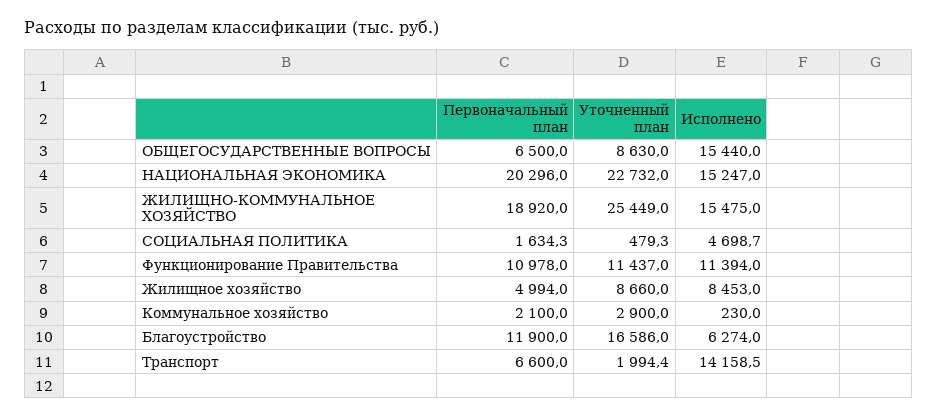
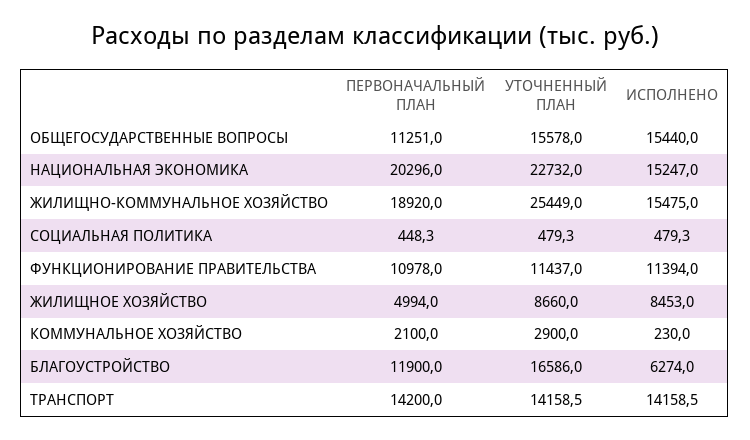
Первоначальный план, ОБЩЕГОСУДАРСТВЕННЫЕ ВОПРОСЫ: 6500 -> 11251
Уточненный план, ОБЩЕГОСУДАРСТВЕННЫЕ ВОПРОСЫ: 8630 -> 15578
Первоначальный план, СОЦИАЛЬНАЯ ПОЛИТИКА: 1634.3 -> 448.3
Исполнено, СОЦИАЛЬНАЯ ПОЛИТИКА: 4698.7 -> 479.3
Первоначальный план, Транспорт: 6600 -> 14200
Уточненный план, Транспорт: 1994.4 -> 14158.5

